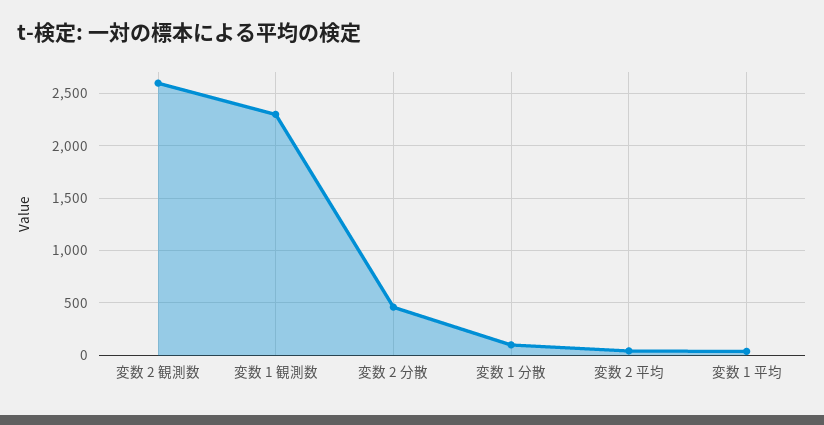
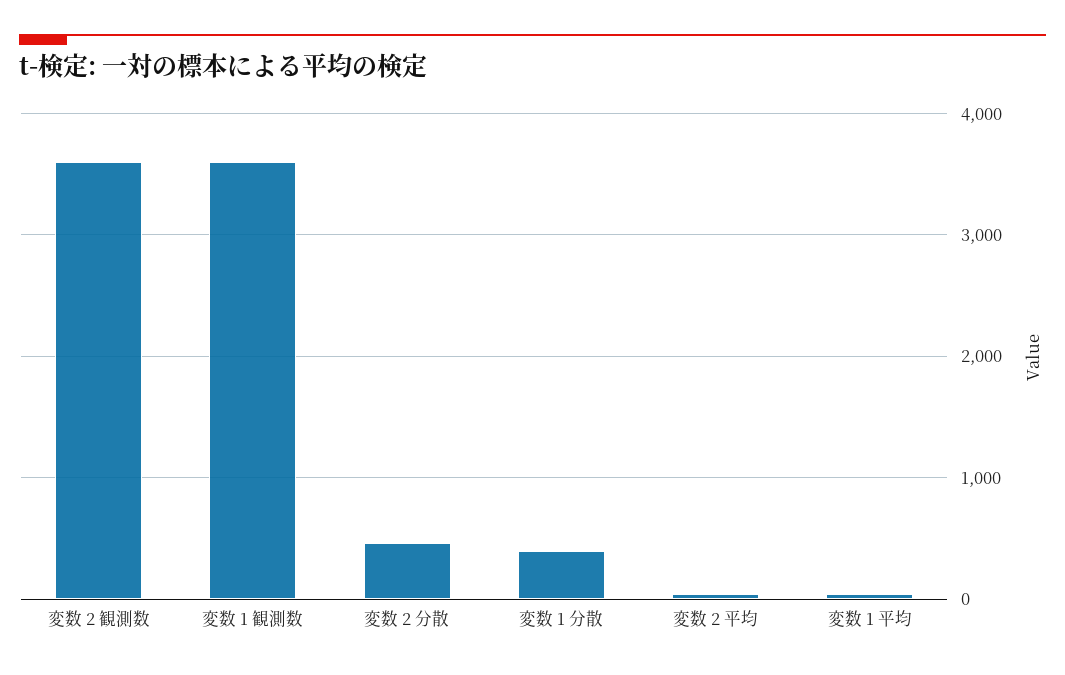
変数 2 観測数: 2600 -> 3600
変数 1 観測数: 2300 -> 3600
変数 1 分散: 100 -> 400

